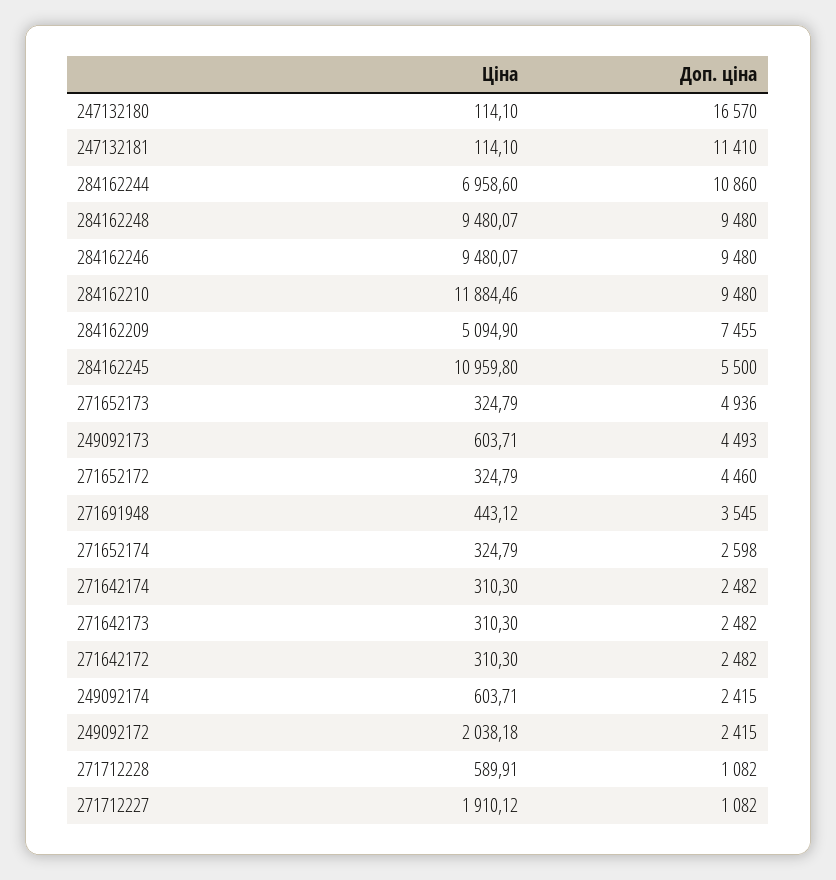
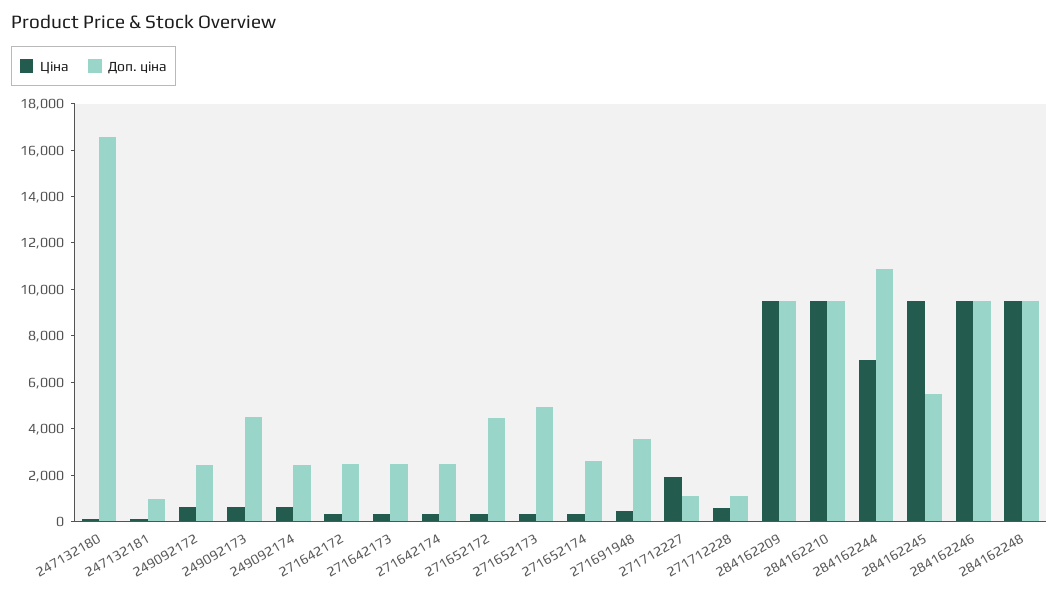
Доп. ціна, 247132181: 11410 -> 1000
Ціна, 284162210: 11884.46 -> 9500
Ціна, 284162209: 5094.9 -> 9500
Доп. ціна, 284162209: 7455 -> 9500
Ціна, 284162245: 10959.8 -> 9500
Ціна, 249092172: 2038.18 -> 500

